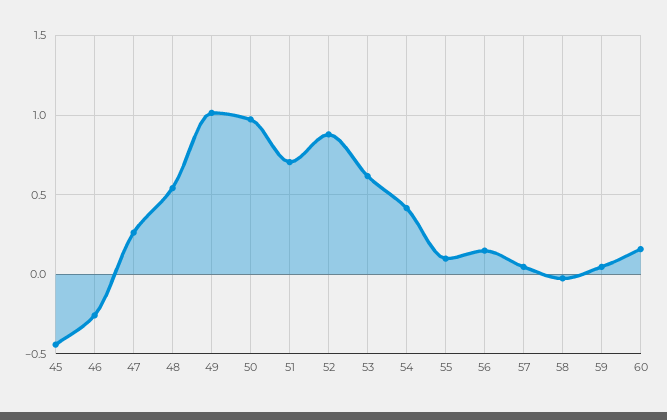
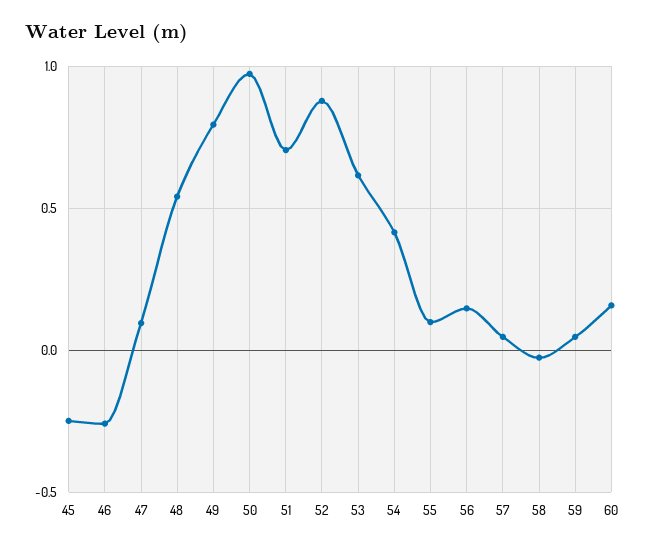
45: -0.45 -> -0.25
47: 0.25 -> 0.1
49: 1 -> 0.8

